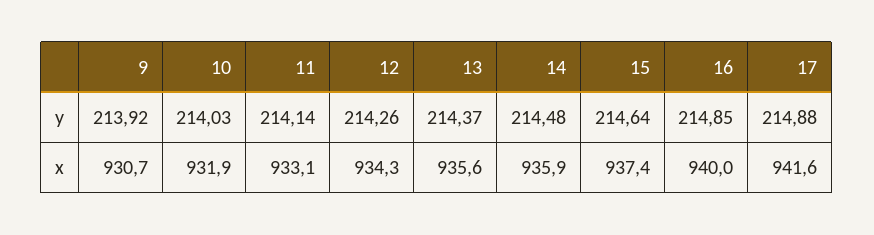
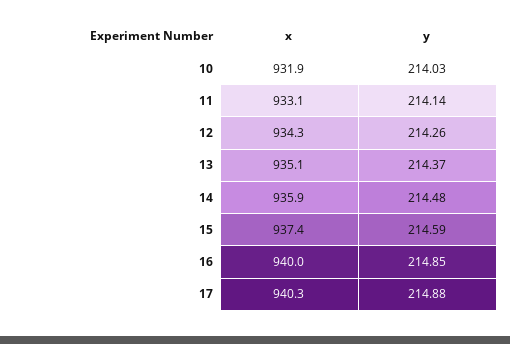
9, y: 213.92 -> none
15, y: 214.64 -> 214.59
9, x: 930.7 -> none
13, x: 935.6 -> 935.1
17, x: 941.6 -> 940.3

